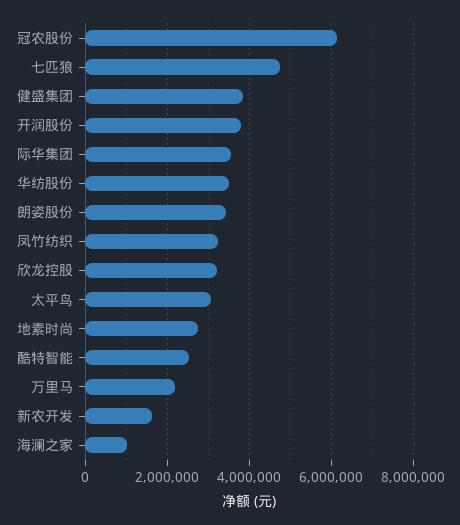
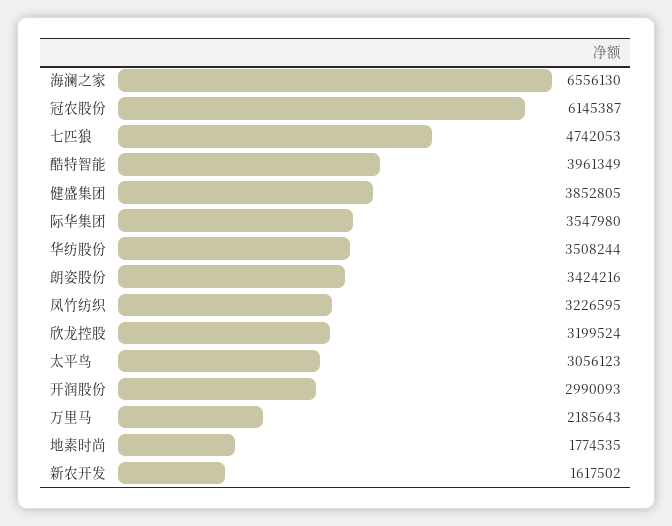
开润股份: 3800000 -> 2990093
地素时尚: 2800000 -> 1774535
酷特智能: 2600000 -> 3961349
海澜之家: 1000000 -> 6556130

